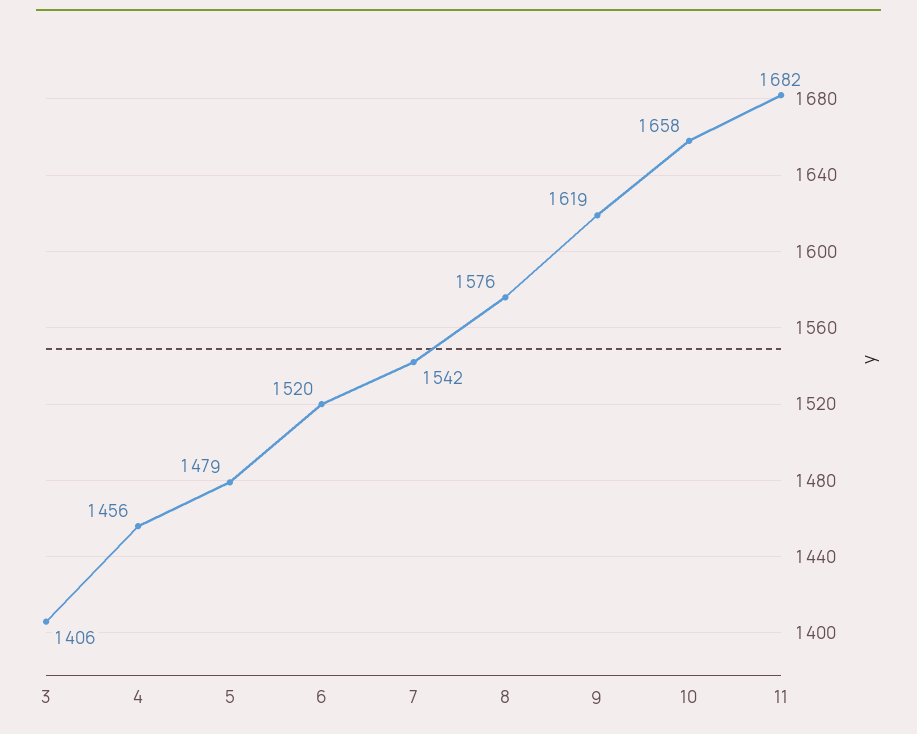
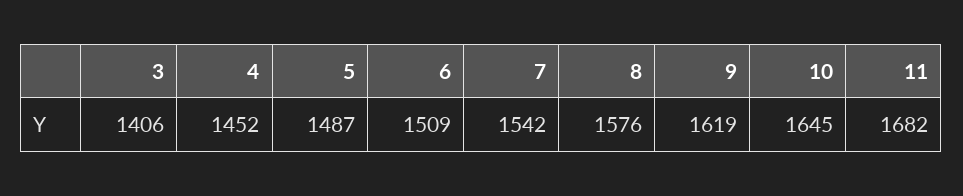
4: 1456 -> 1452
5: 1479 -> 1487
6: 1520 -> 1509
10: 1658 -> 1645

